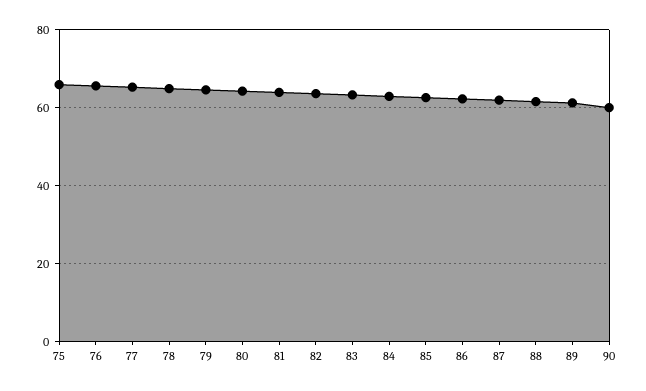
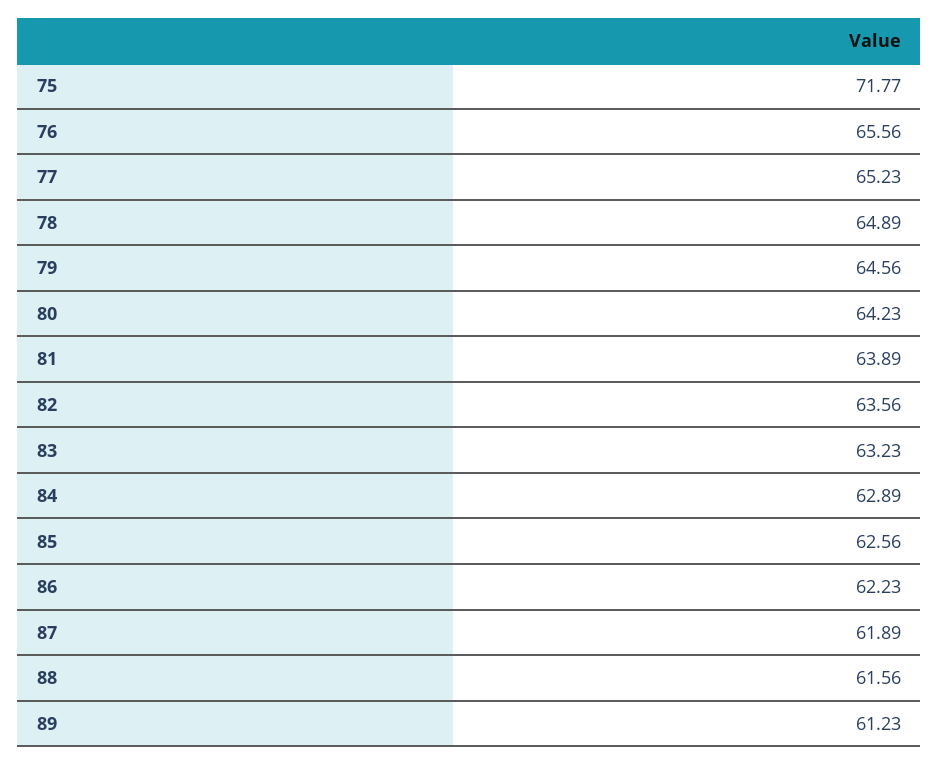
75: 66 -> 71.77
90: 60 -> none

